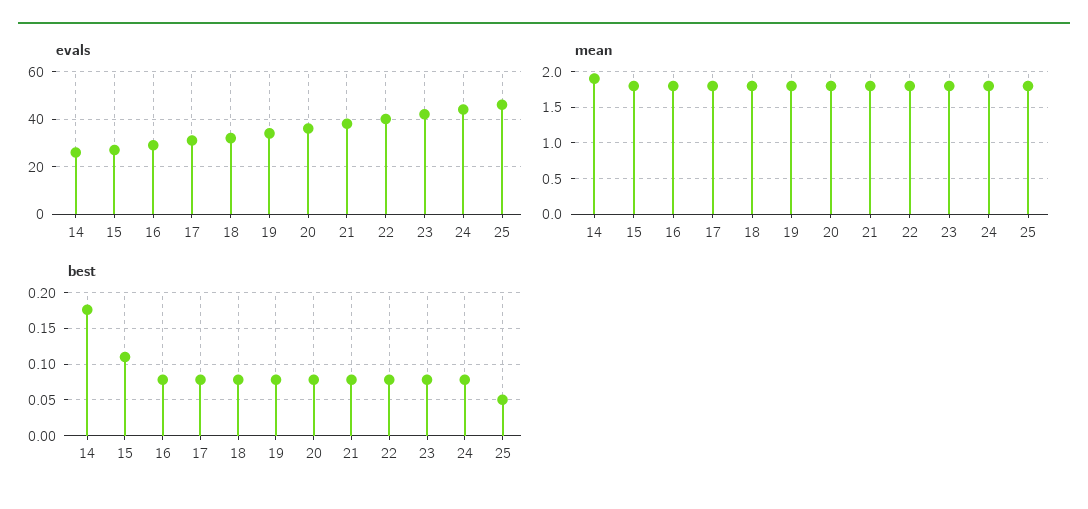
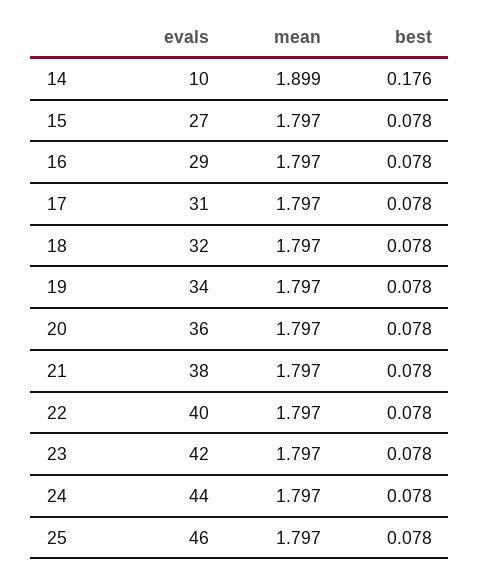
evals, 14: 25 -> 10
best, 15: 0.11 -> 0.078
best, 25: 0.05 -> 0.078

